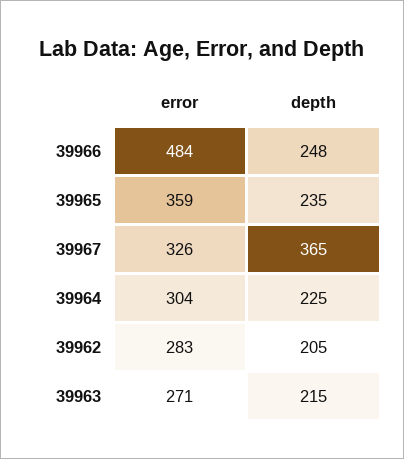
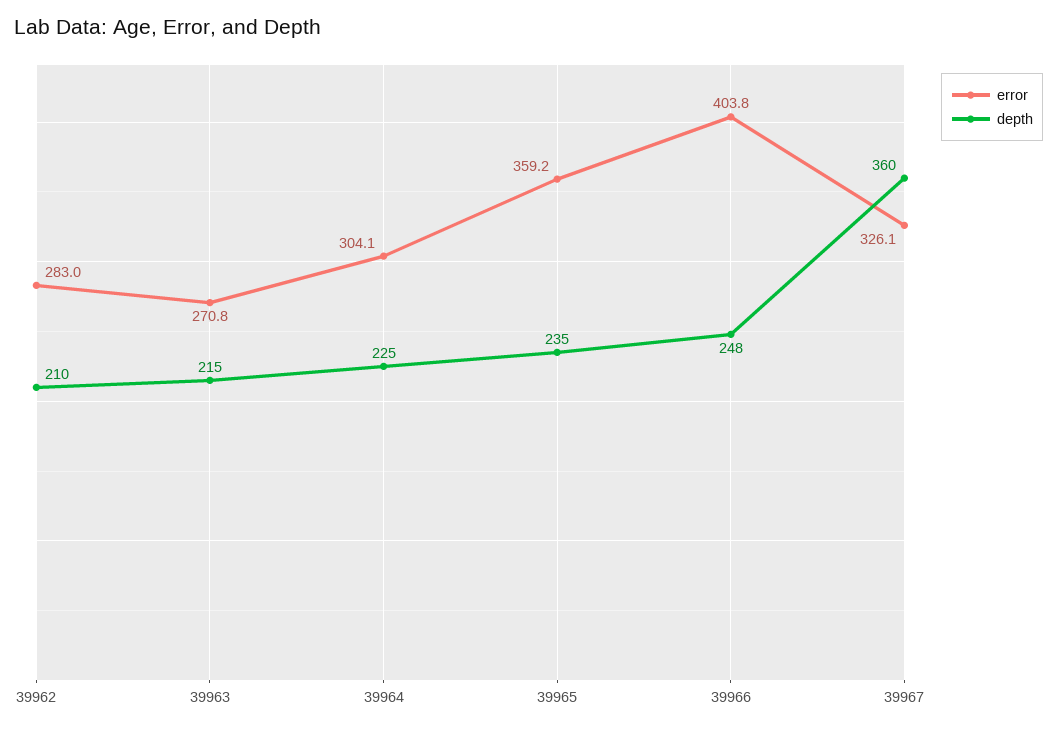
error, 39966: 484 -> 403.8
depth, 39967: 365 -> 360
depth, 39962: 205 -> 210

